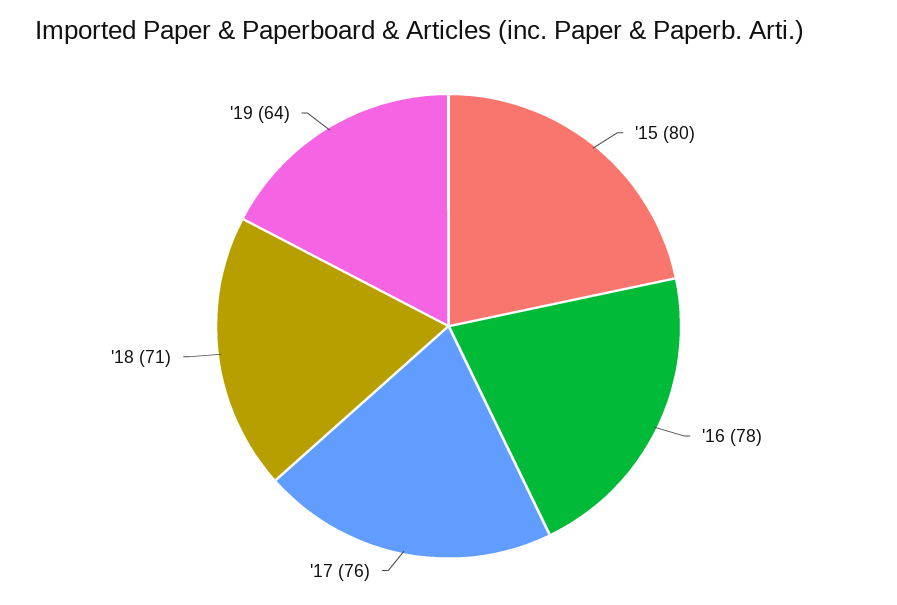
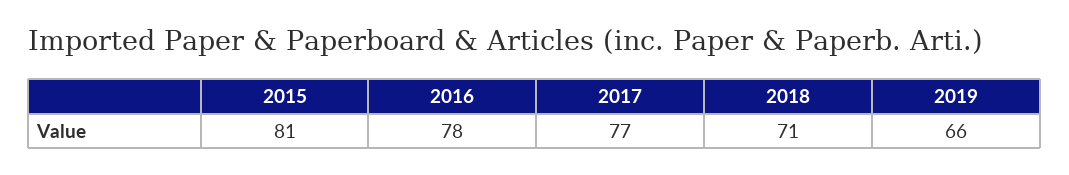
'15: 80 -> 81
'17: 76 -> 77
'19: 64 -> 66

